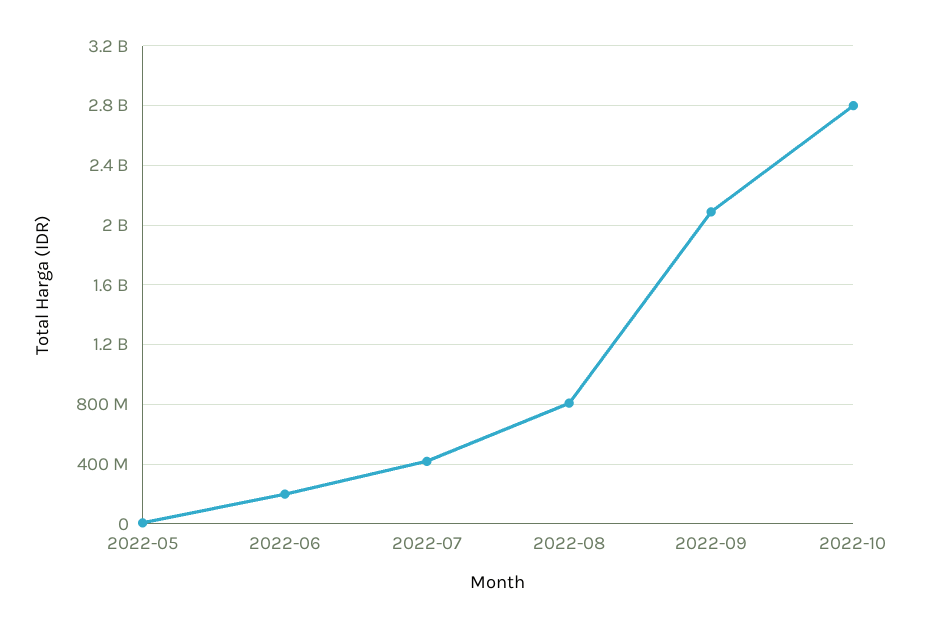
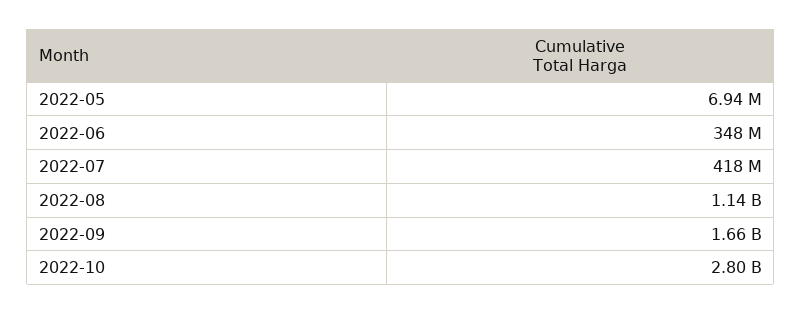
2022-06: 200000000 -> 348000000
2022-08: 800000000 -> 1140000000
2022-09: 2100000000 -> 1660000000

